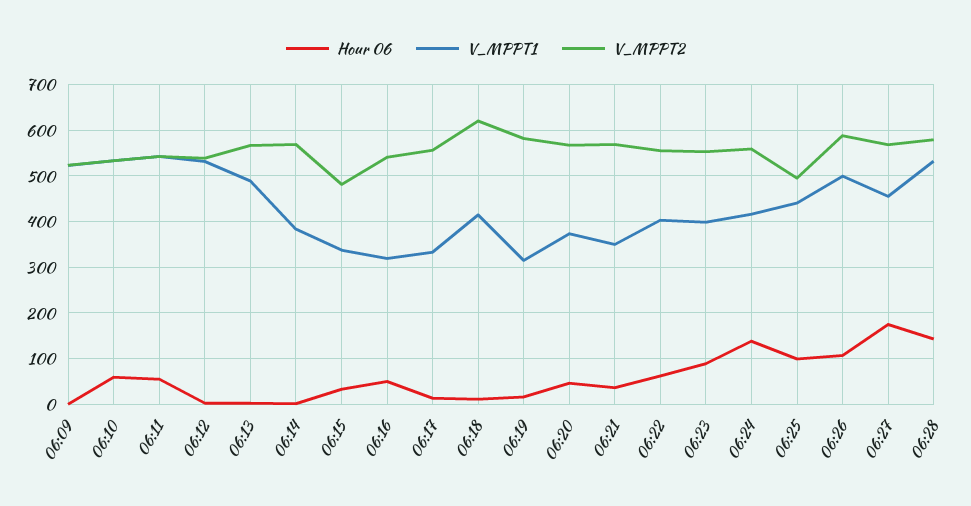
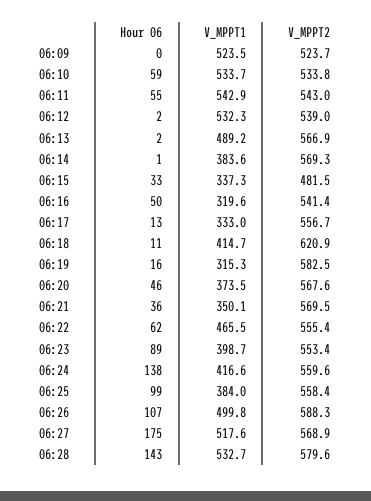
V_MPPT1, 06:22: 400 -> 465.5
V_MPPT1, 06:25: 440 -> 384
V_MPPT2, 06:25: 500 -> 558.4
V_MPPT1, 06:27: 460 -> 517.6

